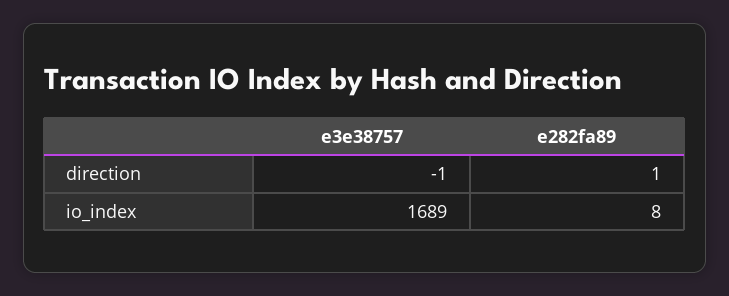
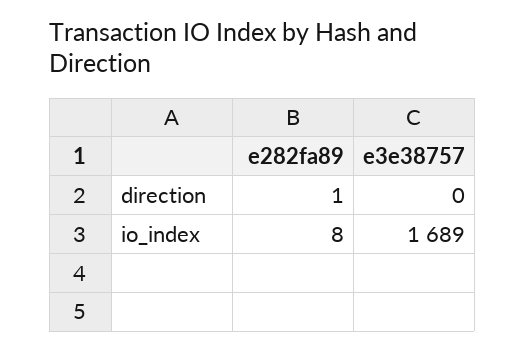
e3e38757, direction: -1 -> 0

